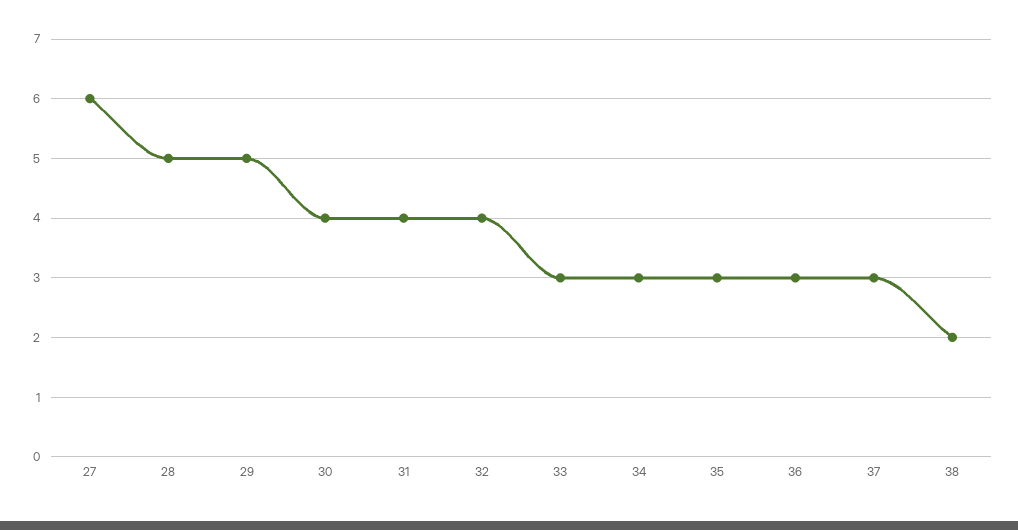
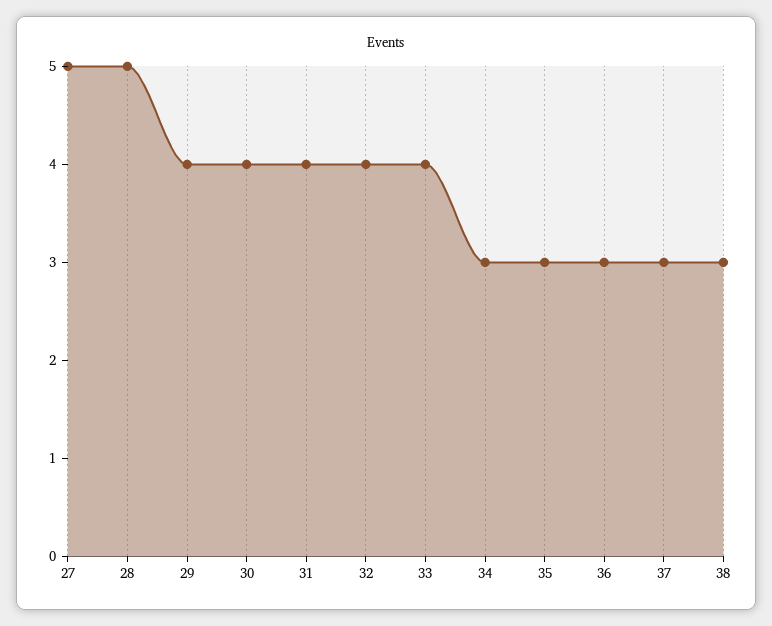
27: 6 -> 5
29: 5 -> 4
33: 3 -> 4
38: 2 -> 3

